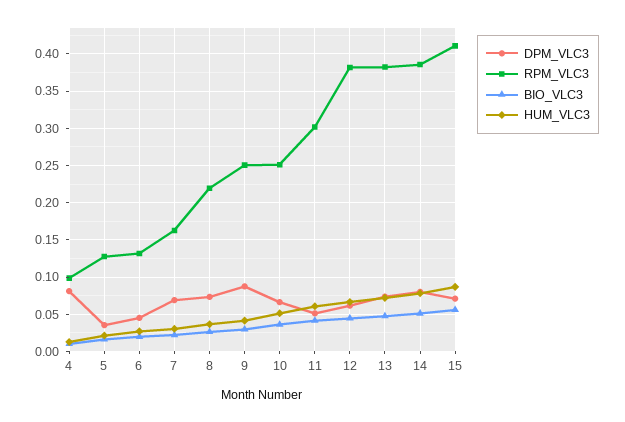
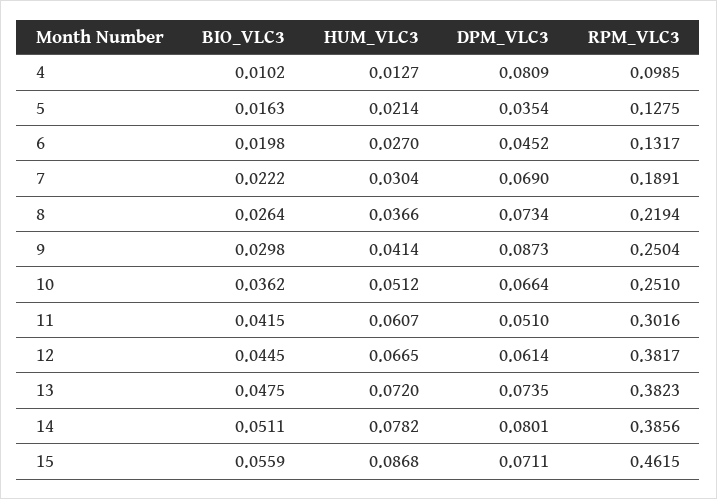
RPM_VLC3, 7: 0.16 -> 0.1891
RPM_VLC3, 15: 0.41 -> 0.4615

